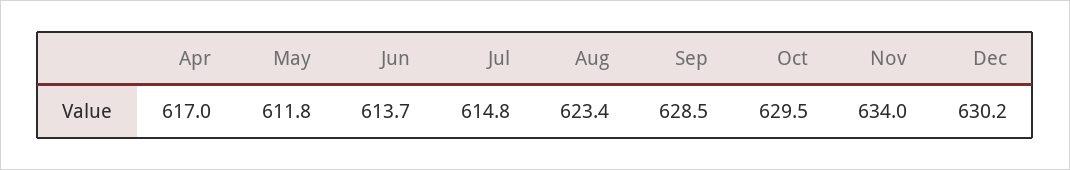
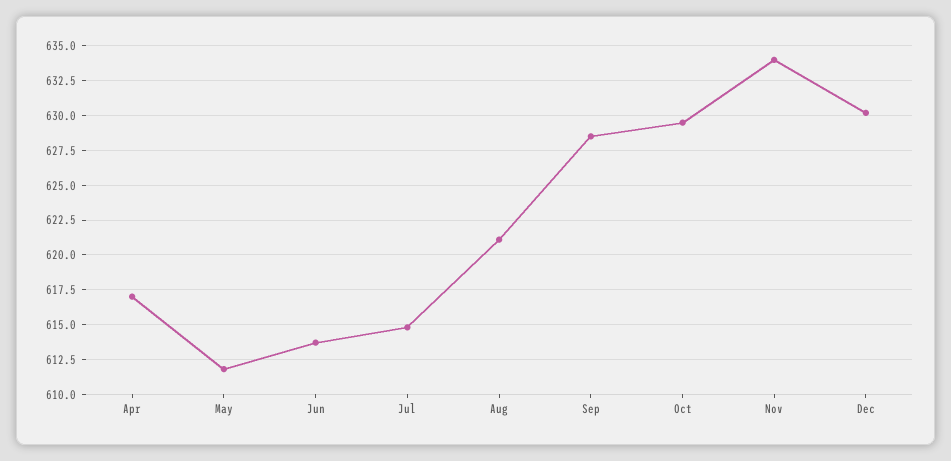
Aug: 623.4 -> 621

